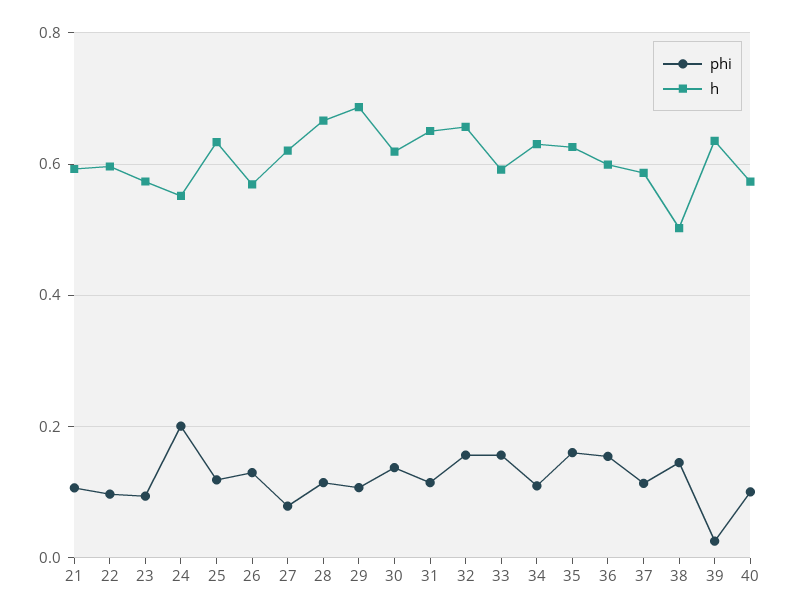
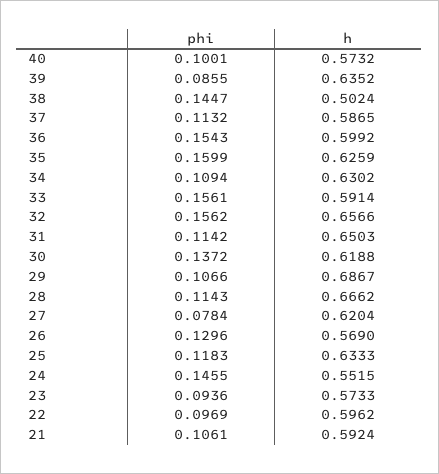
phi, 24: 0.2 -> 0.1455
phi, 39: 0.02 -> 0.0855

